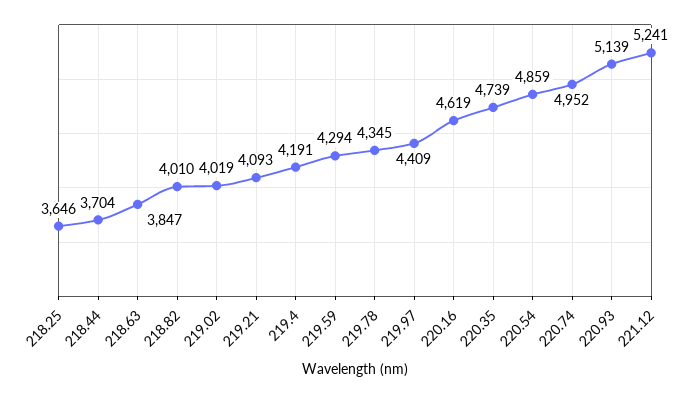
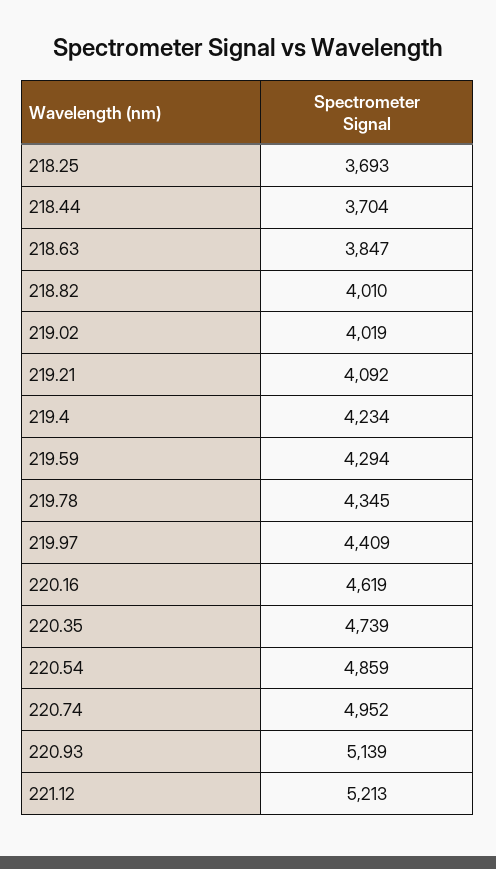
218.25: 3646 -> 3693
219.21: 4093 -> 4092
219.4: 4191 -> 4234
221.12: 5241 -> 5213

